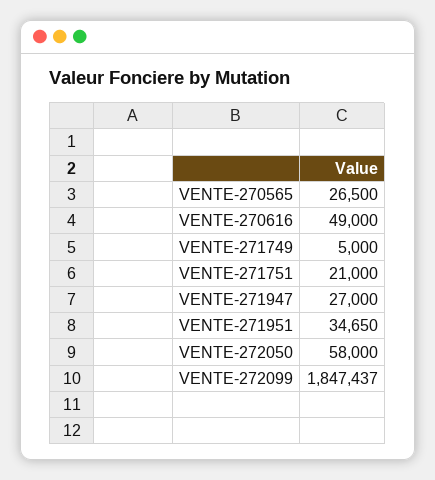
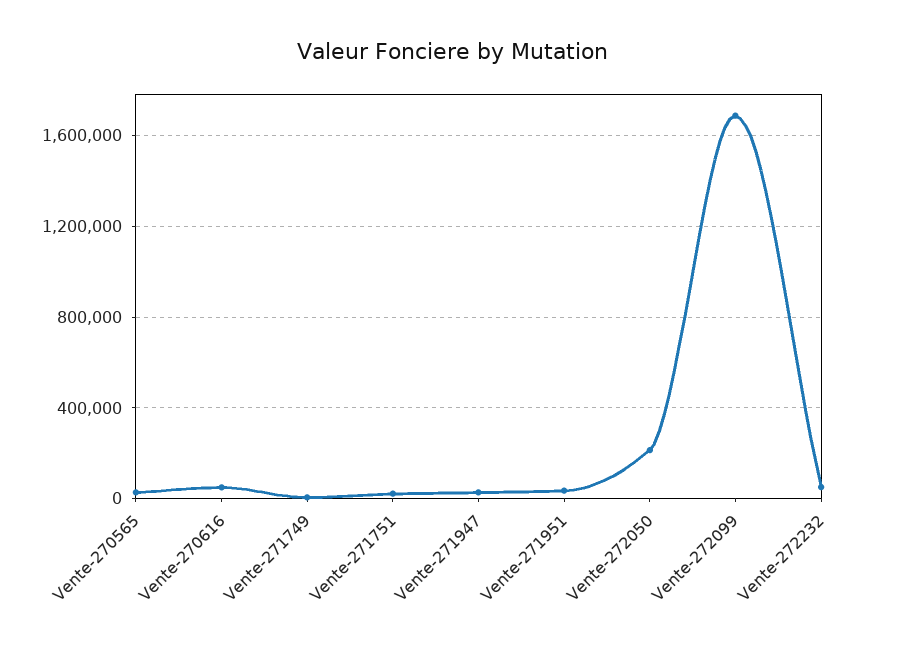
VENTE-272050: 58000 -> 200000
VENTE-272099: 1847437 -> 1700000
Vente-272232: none -> 50000

